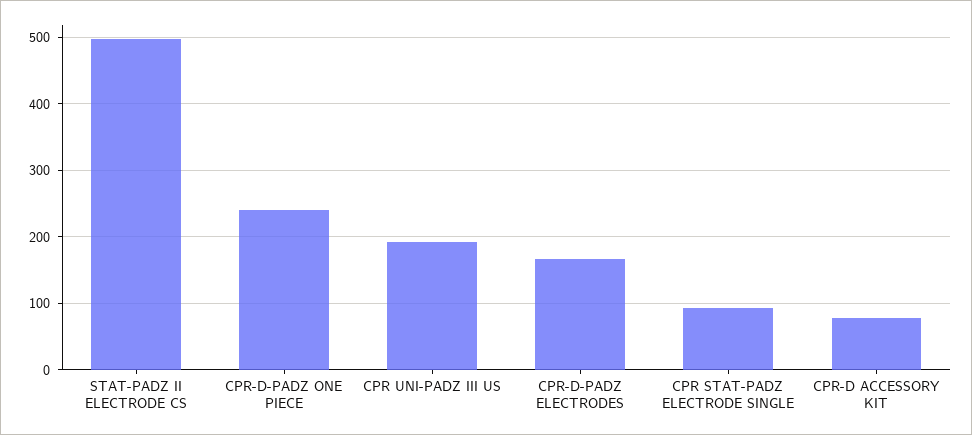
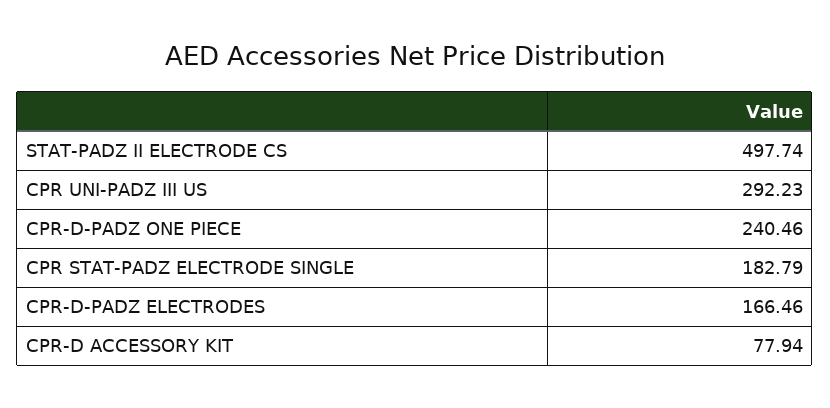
CPR UNI-PADZ III US: 190 -> 292.23
CPR STAT-PADZ ELECTRODE SINGLE: 90 -> 182.79

